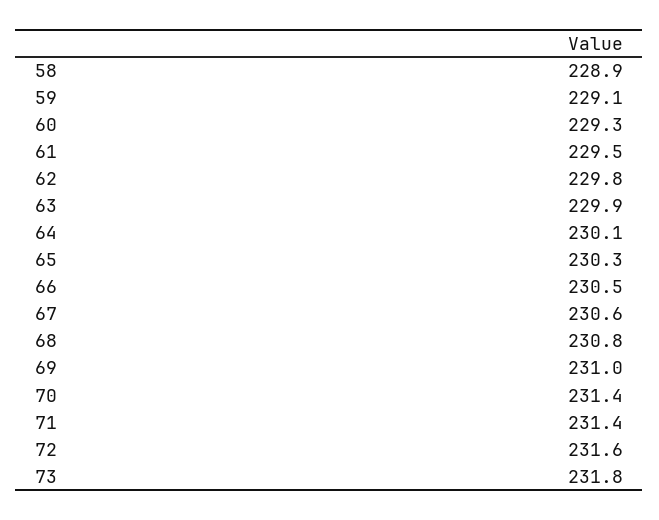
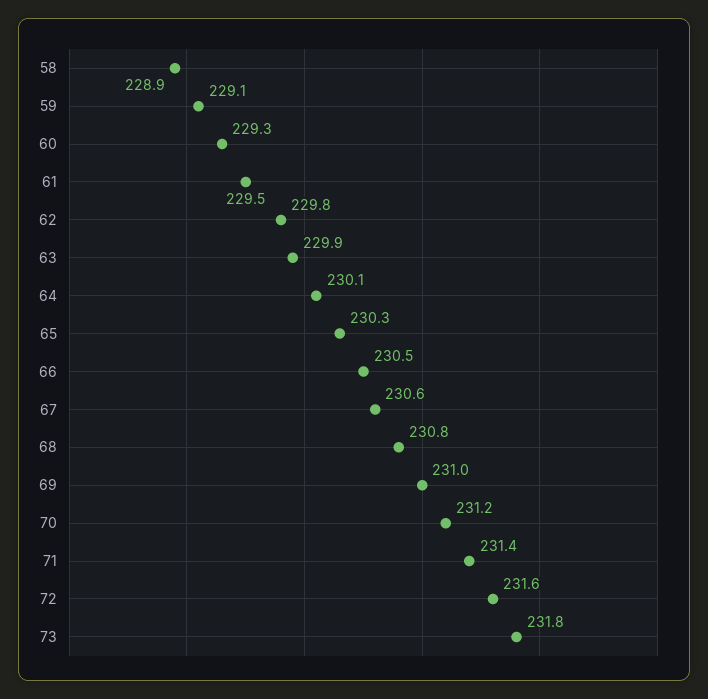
70: 231.4 -> 231.2

